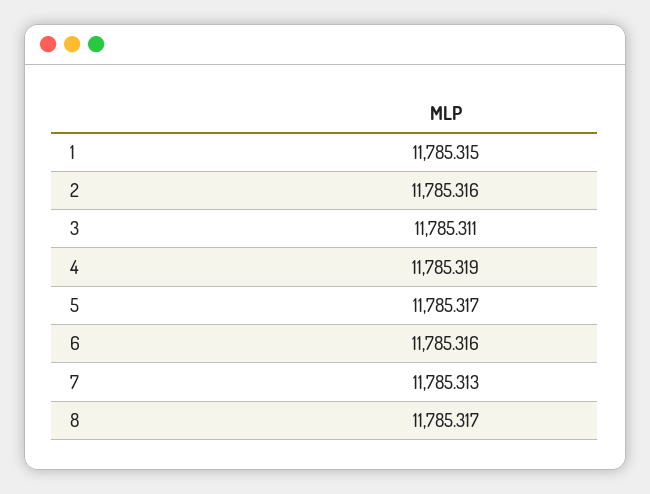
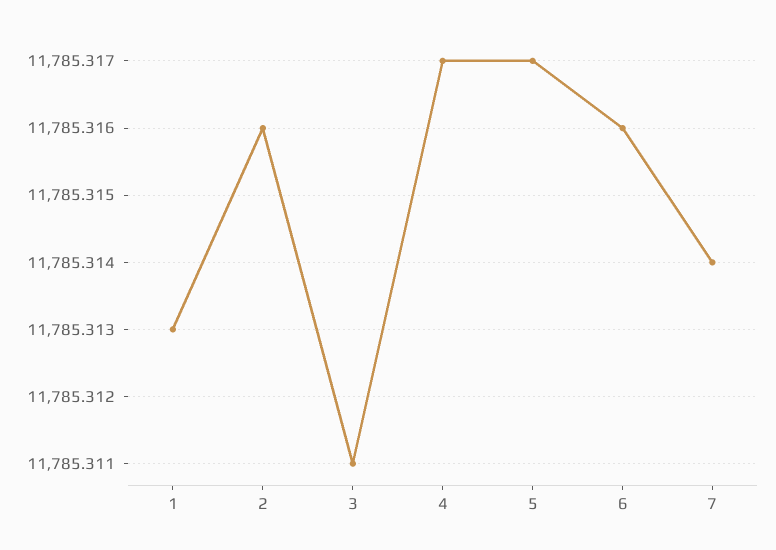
1: 11785.315 -> 11785.313
4: 11785.319 -> 11785.317
7: 11785.313 -> 11785.314
8: 11785.317 -> none

